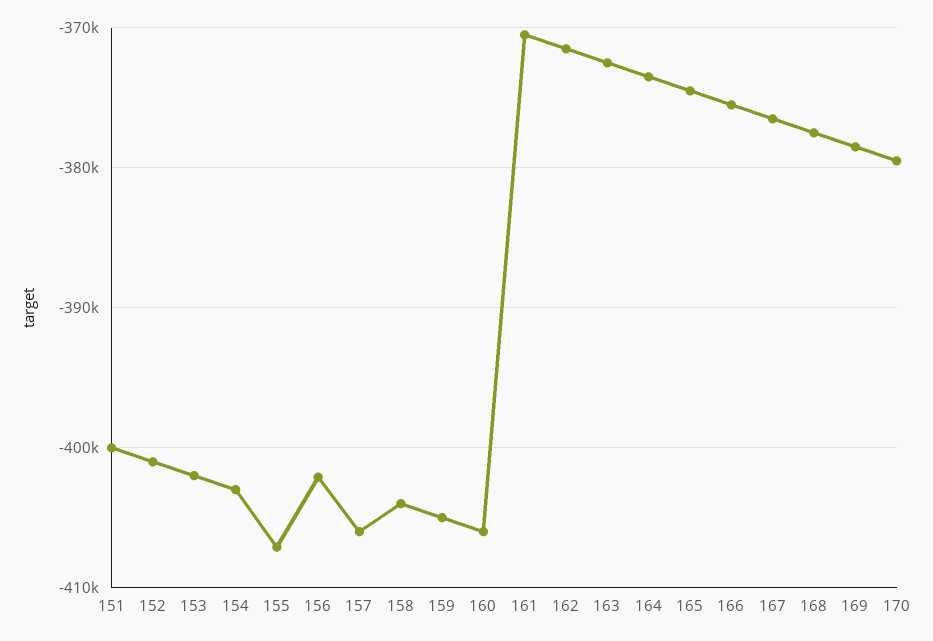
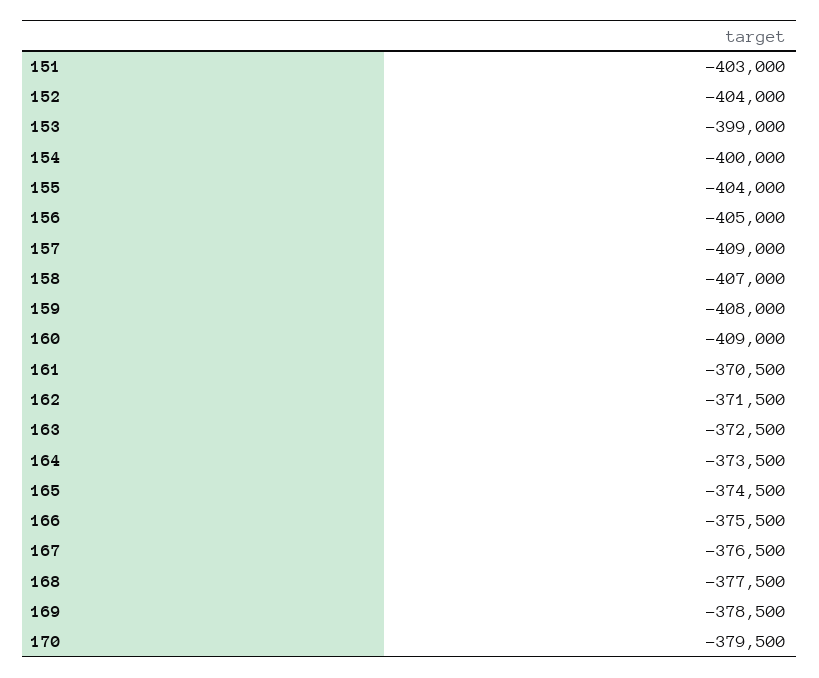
151: -400000 -> -403000
152: -401000 -> -404000
153: -402000 -> -399000
154: -403000 -> -400000
155: -407000 -> -404000
156: -402000 -> -405000
157: -406000 -> -409000
158: -404000 -> -407000
159: -405000 -> -408000
160: -406000 -> -409000

